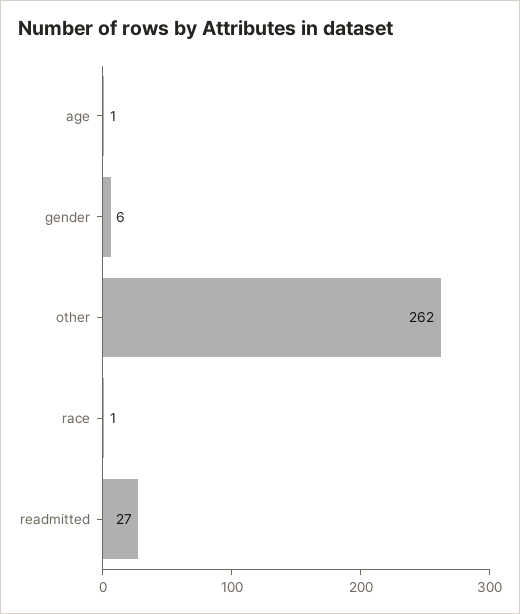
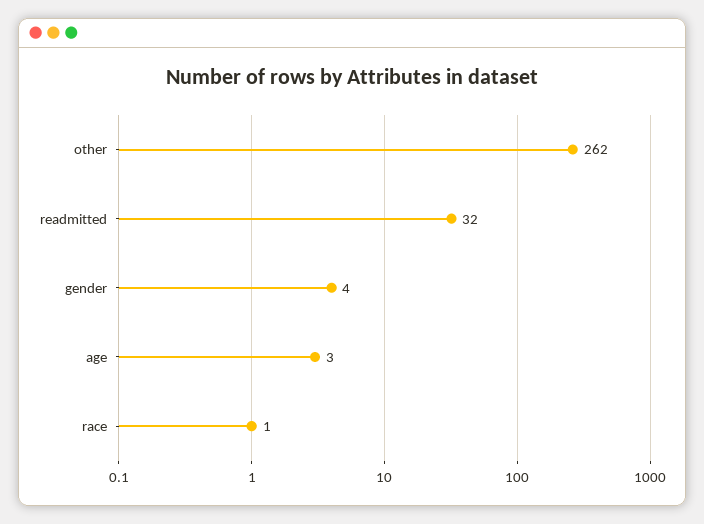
age: 1 -> 3
gender: 6 -> 4
readmitted: 27 -> 32

